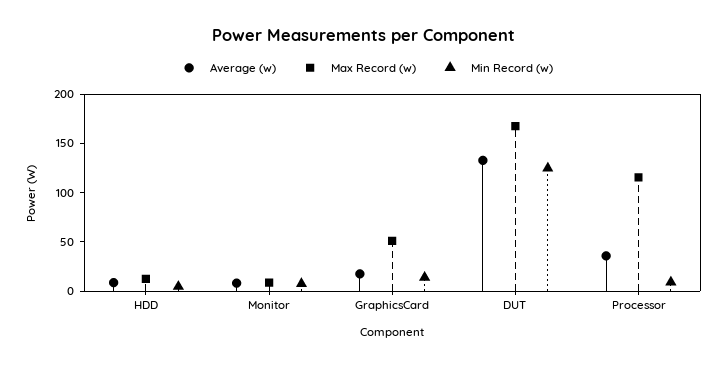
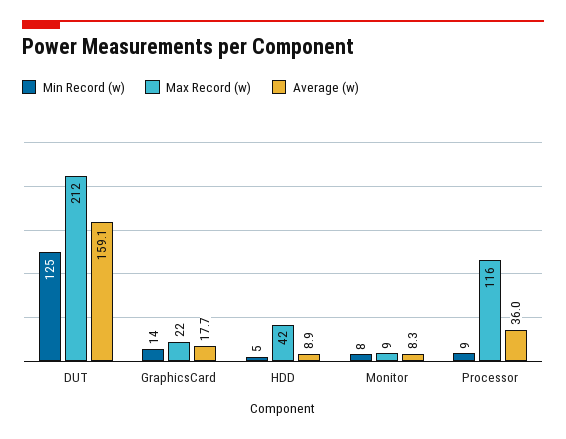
Max Record (w), HDD: 10 -> 42
Max Record (w), GraphicsCard: 50 -> 22
Average (w), DUT: 130 -> 159.1
Max Record (w), DUT: 170 -> 212

